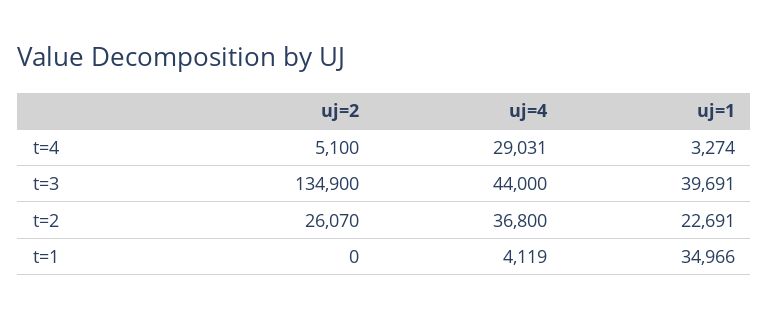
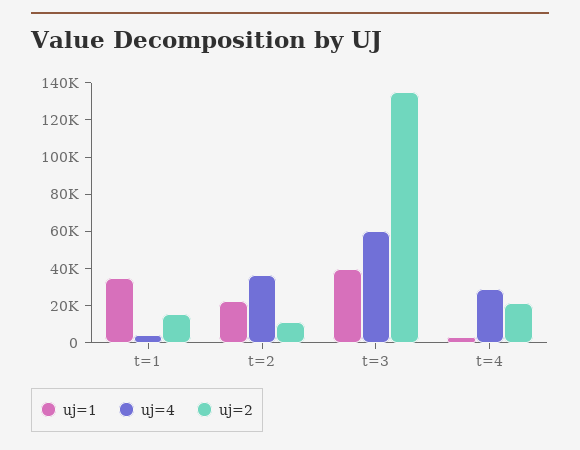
uj=2, t=4: 5100 -> 20000
uj=4, t=3: 44000 -> 60000
uj=2, t=2: 26070 -> 10000
uj=2, t=1: 0 -> 15000

